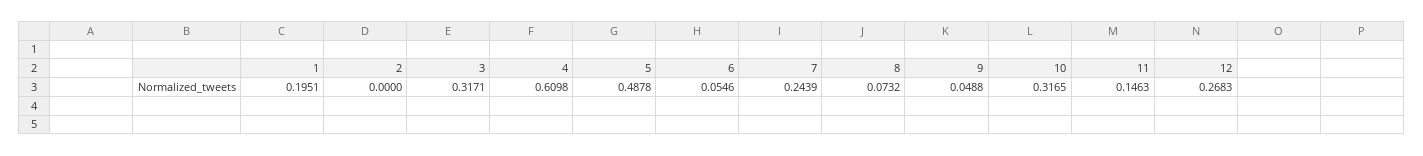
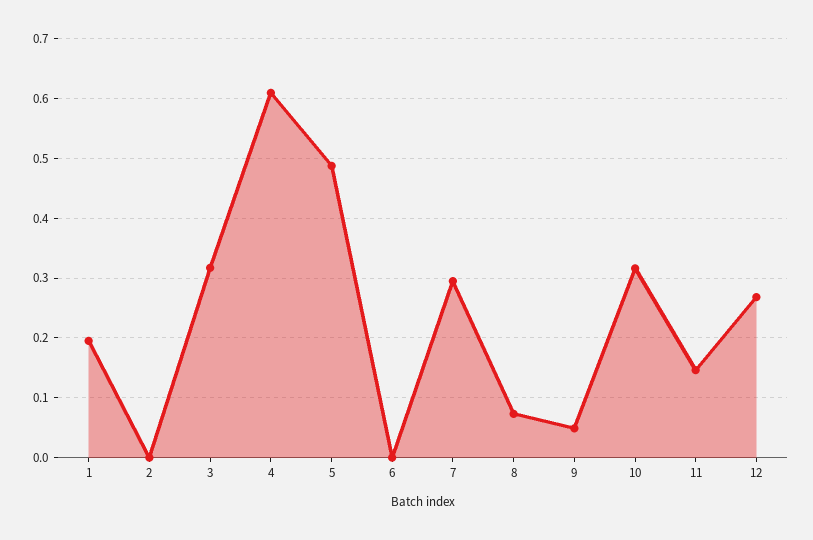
6: 0.0546 -> 0
7: 0.2439 -> 0.3

